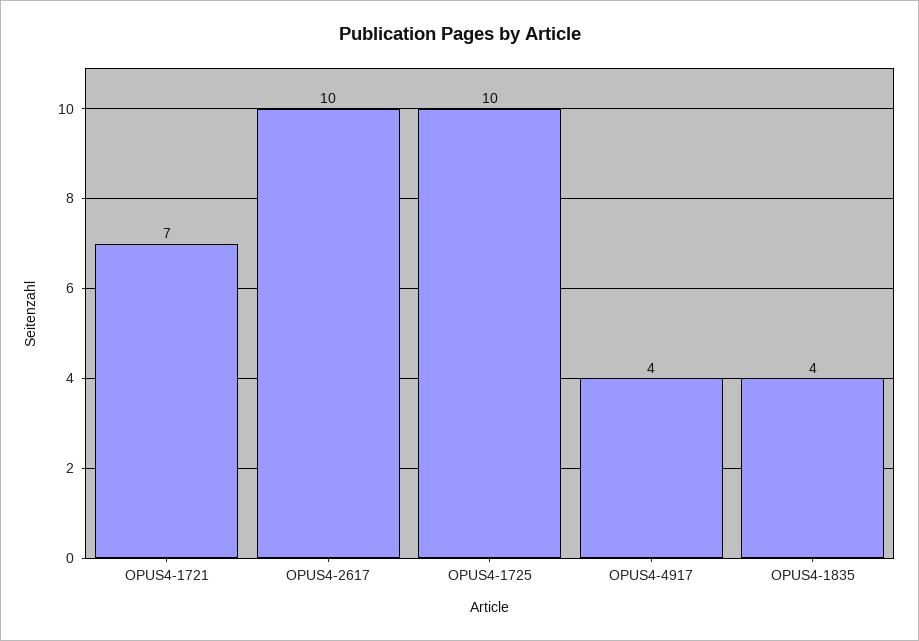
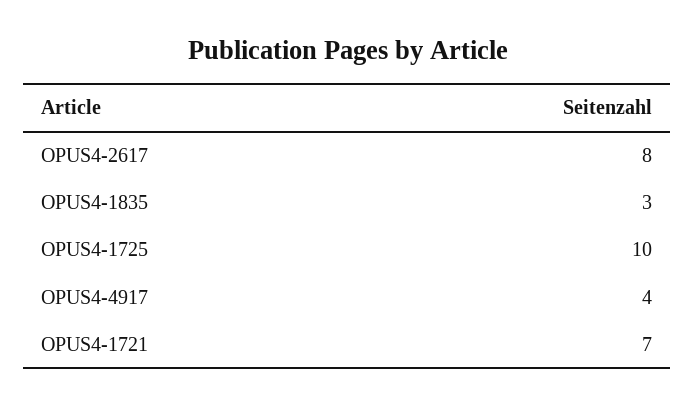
OPUS4-2617: 10 -> 8
OPUS4-1835: 4 -> 3

